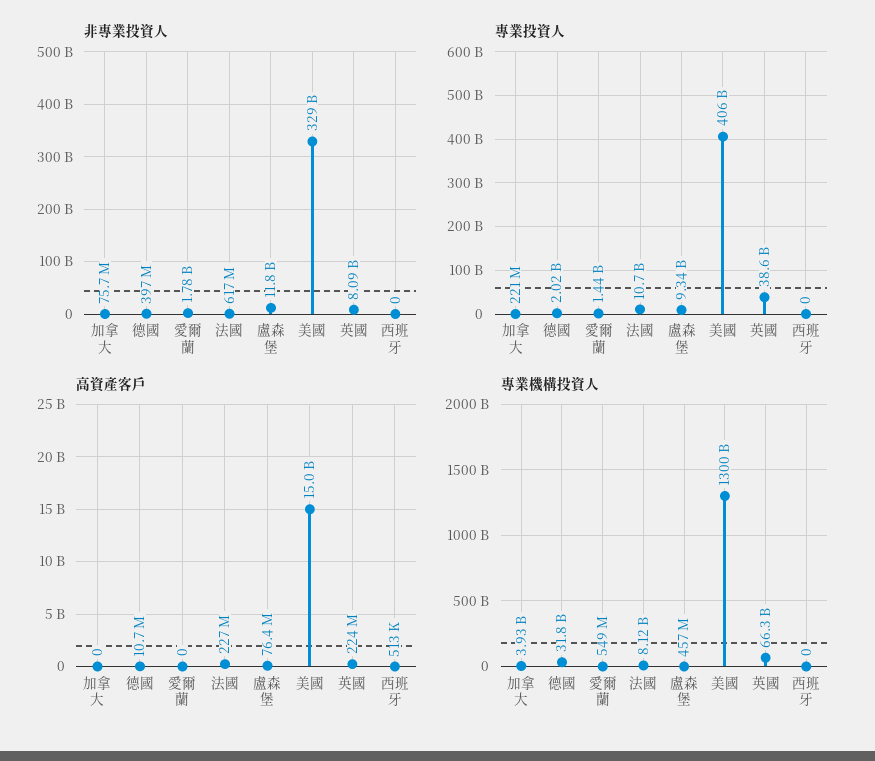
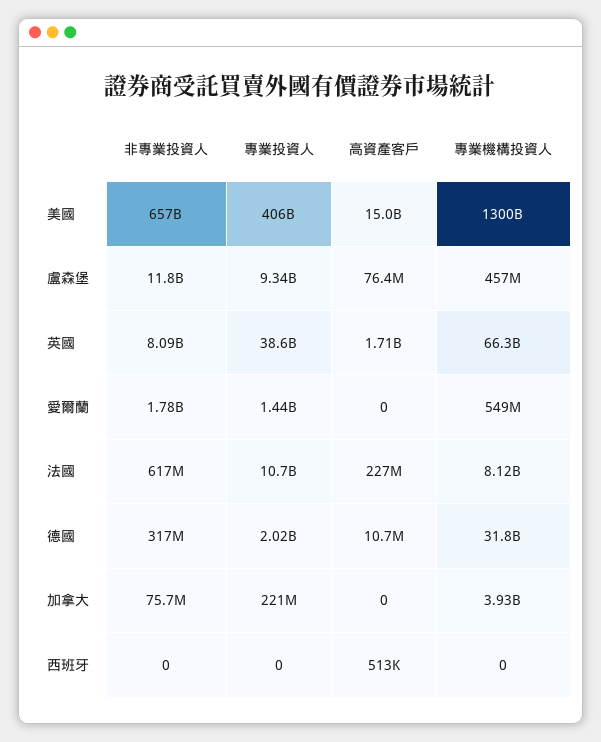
非專業投資人, 德國: 397000000 -> 317000000
非專業投資人, 美國: 329000000000 -> 657000000000
高資產客戶, 英國: 224000000 -> 1710000000

